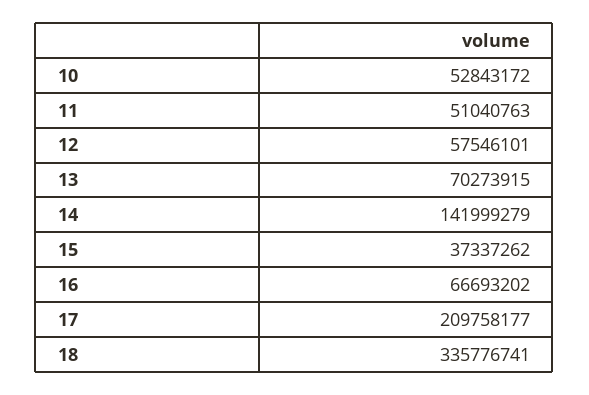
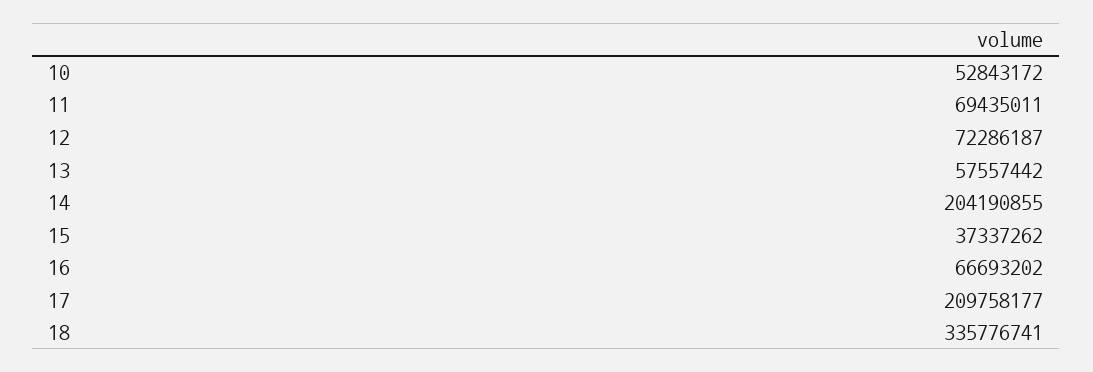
11: 51040763 -> 69435011
12: 57546101 -> 72286187
13: 70273915 -> 57557442
14: 141999279 -> 204190855

